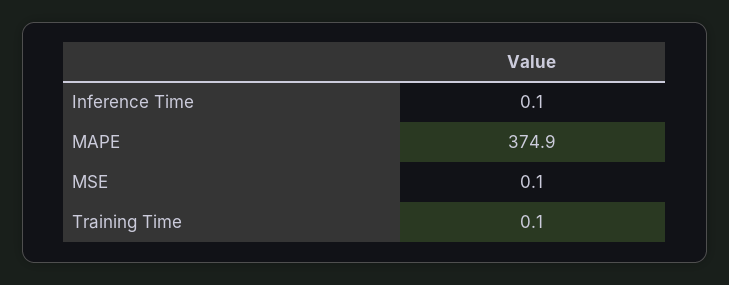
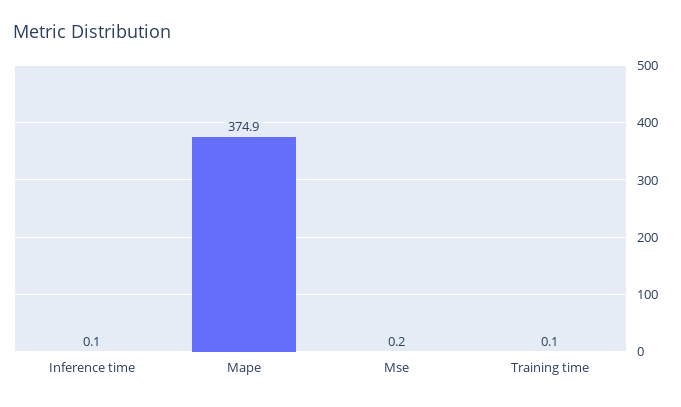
MSE: 0.1 -> 0.2

